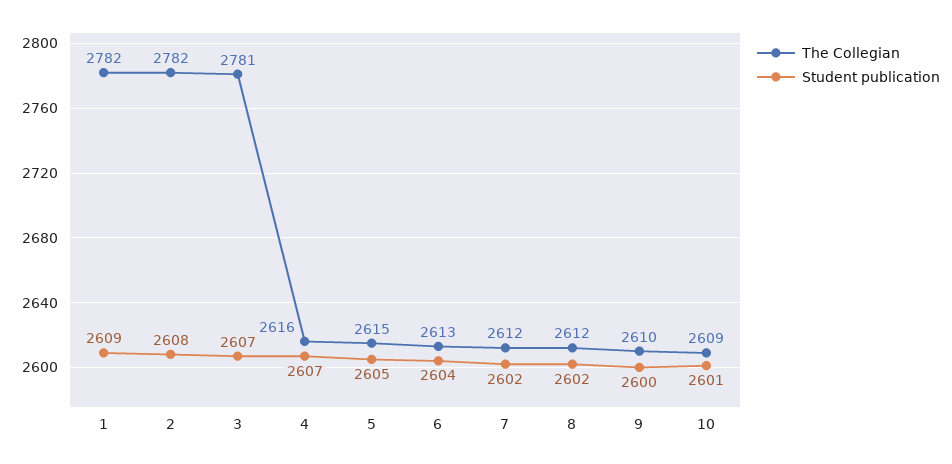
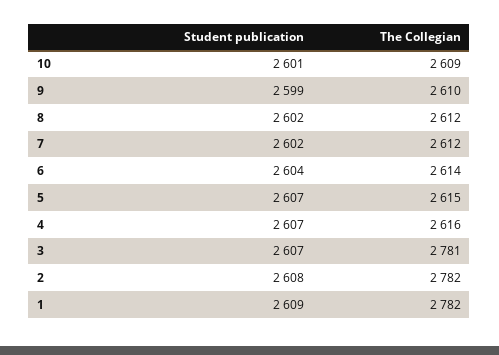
Student publication, 5: 2605 -> 2607
The Collegian, 6: 2613 -> 2614
Student publication, 9: 2600 -> 2599

